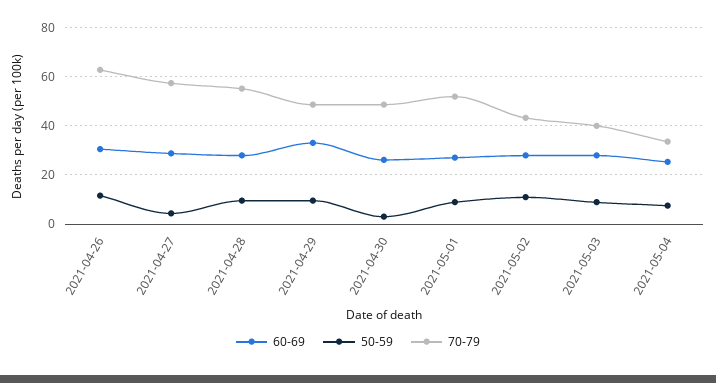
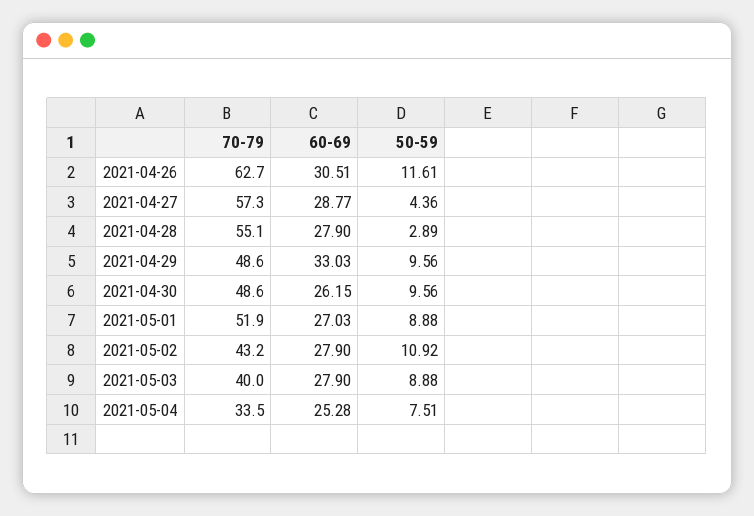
50-59, 2021-04-28: 10 -> 2.89
50-59, 2021-04-30: 2.5 -> 9.56

